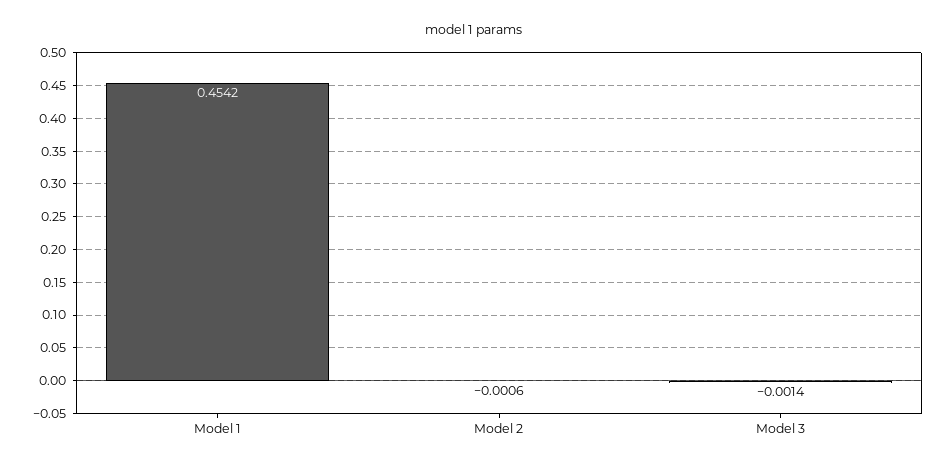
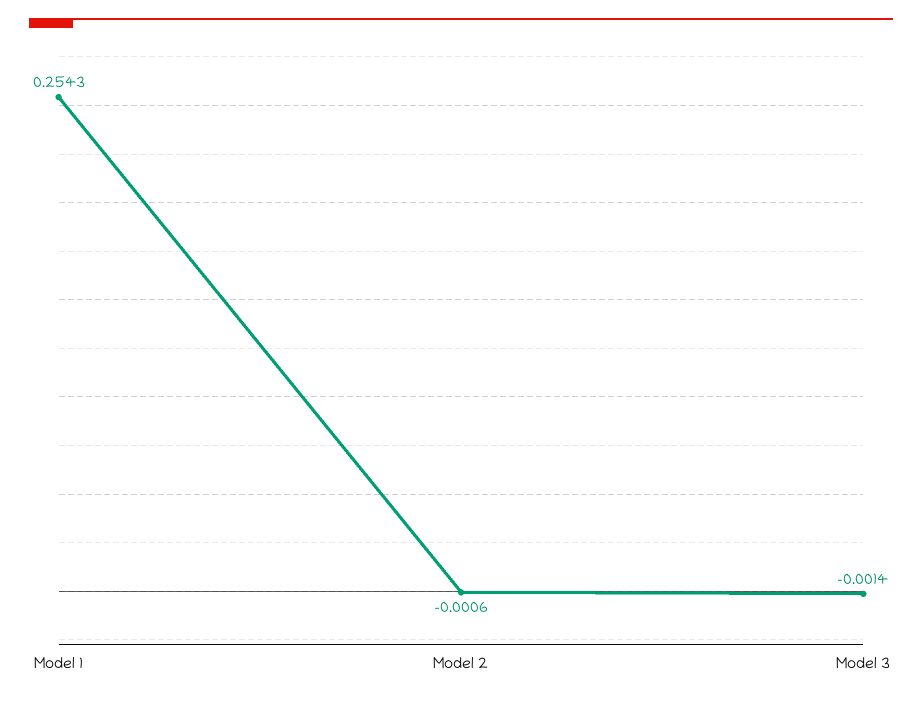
Model 1: 0.4542 -> 0.2543

